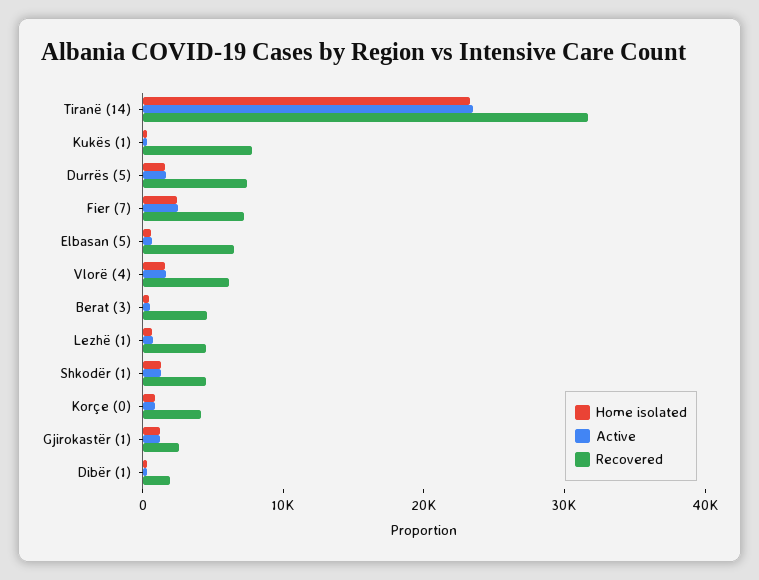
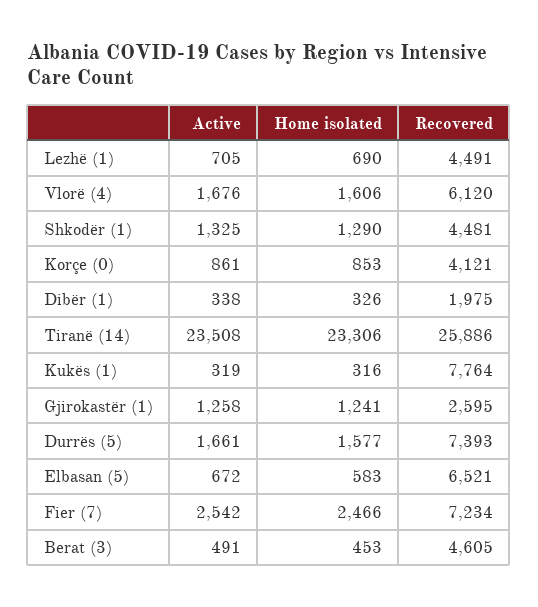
Recovered, Tiranë (14): 32000 -> 25886

